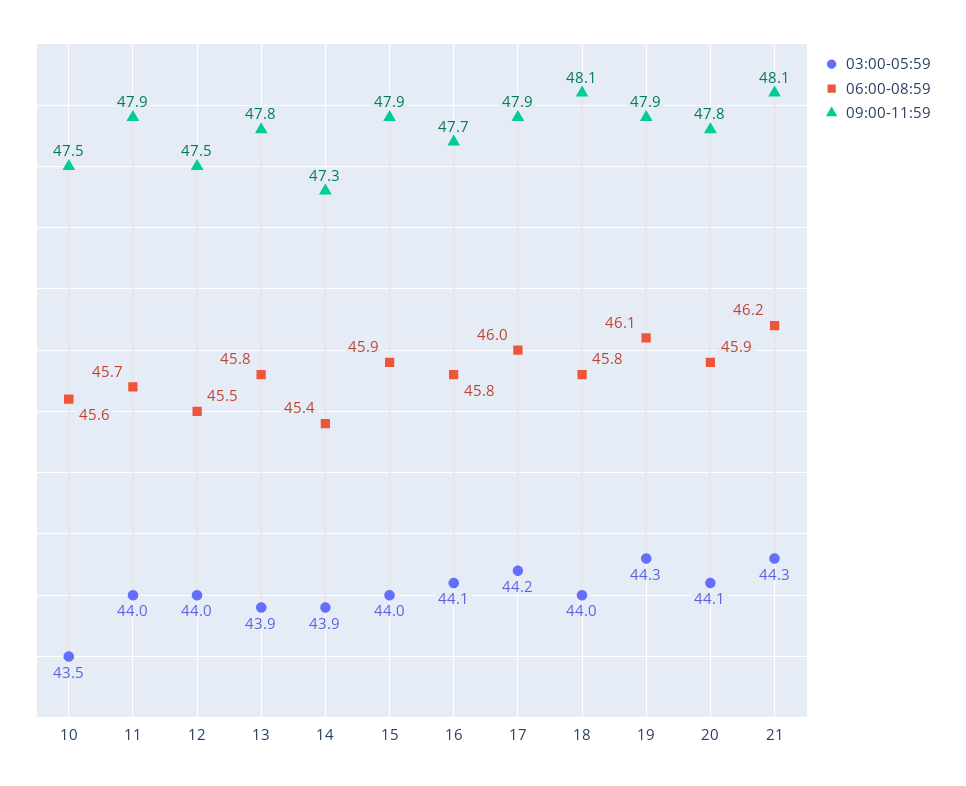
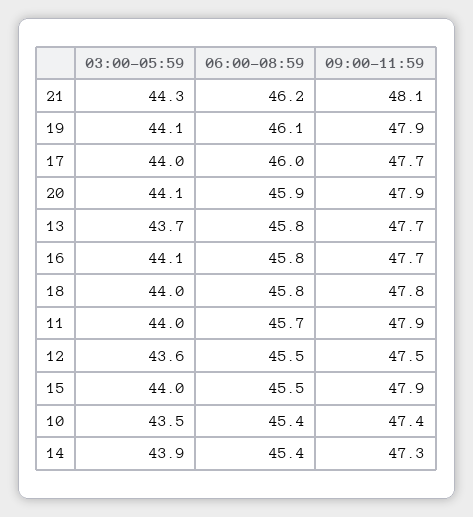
06:00-08:59, 10: 45.6 -> 45.4
09:00-11:59, 10: 47.5 -> 47.4
03:00-05:59, 12: 44 -> 43.6
03:00-05:59, 13: 43.9 -> 43.7
09:00-11:59, 13: 47.8 -> 47.7
06:00-08:59, 15: 45.9 -> 45.5
03:00-05:59, 17: 44.2 -> 44
09:00-11:59, 17: 47.9 -> 47.7
09:00-11:59, 18: 48.1 -> 47.8
03:00-05:59, 19: 44.3 -> 44.1
09:00-11:59, 20: 47.8 -> 47.9

